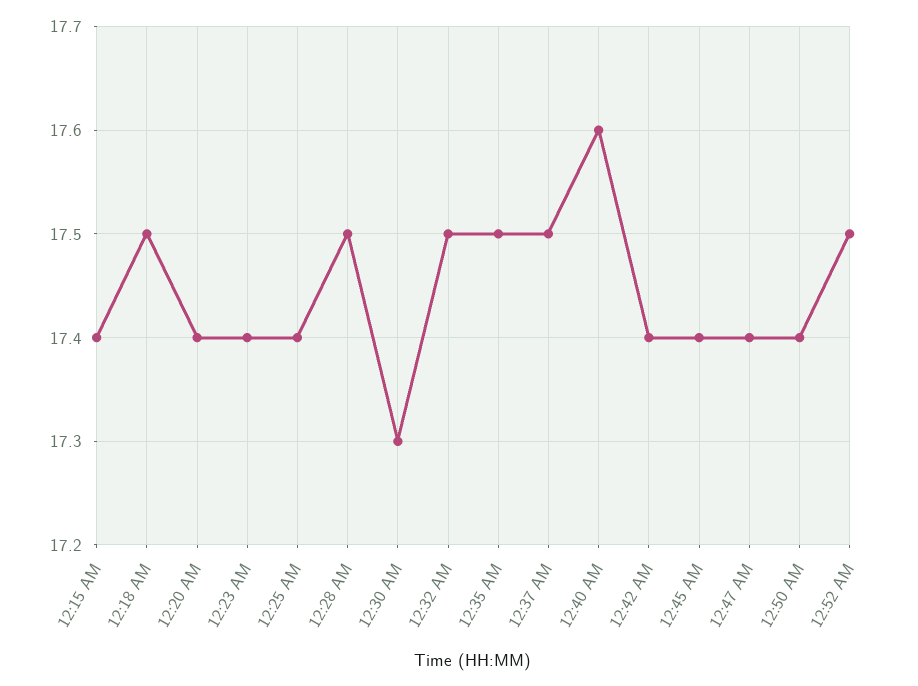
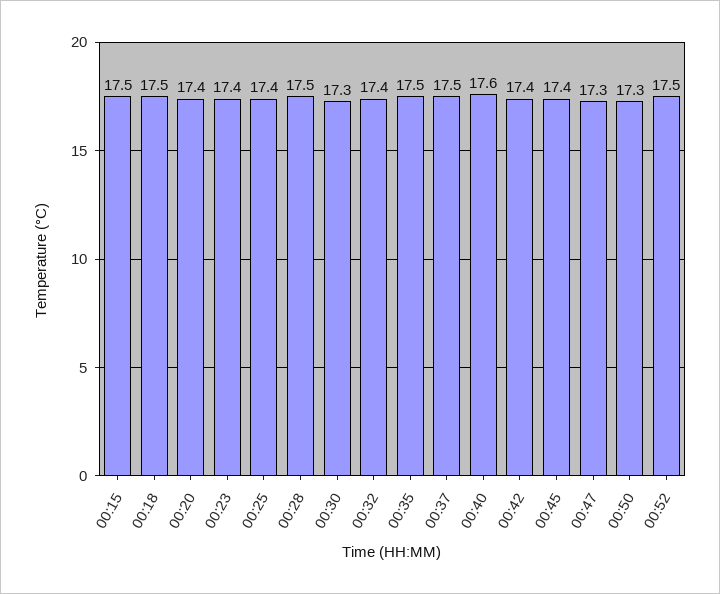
12:15 AM: 17.4 -> 17.5
12:32 AM: 17.5 -> 17.4
12:47 AM: 17.4 -> 17.3
12:50 AM: 17.4 -> 17.3

